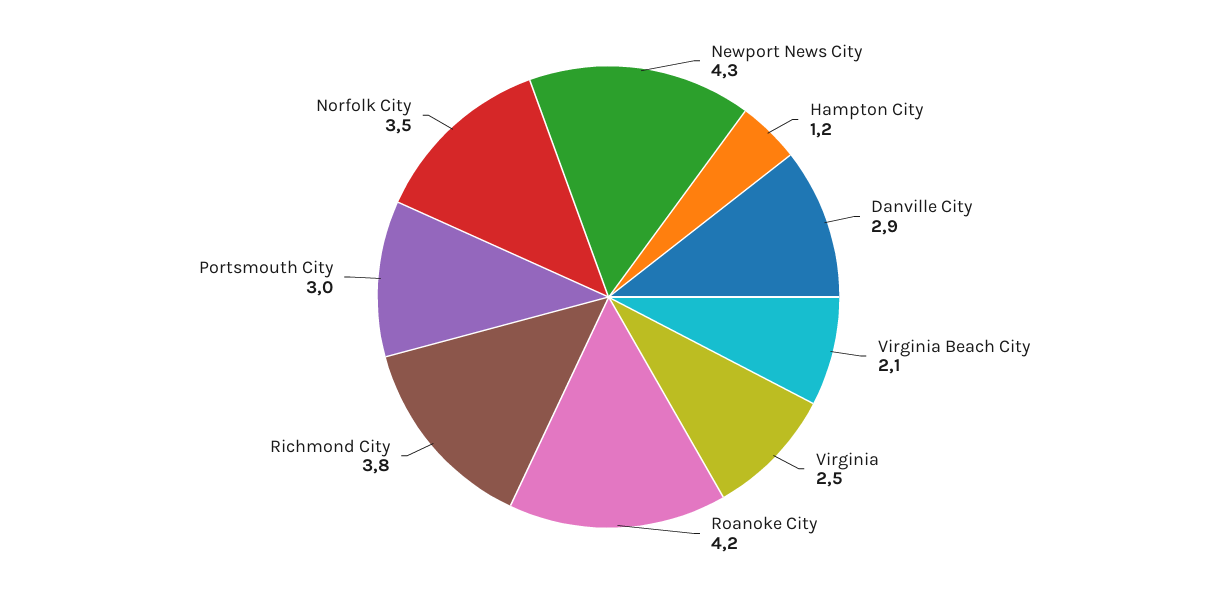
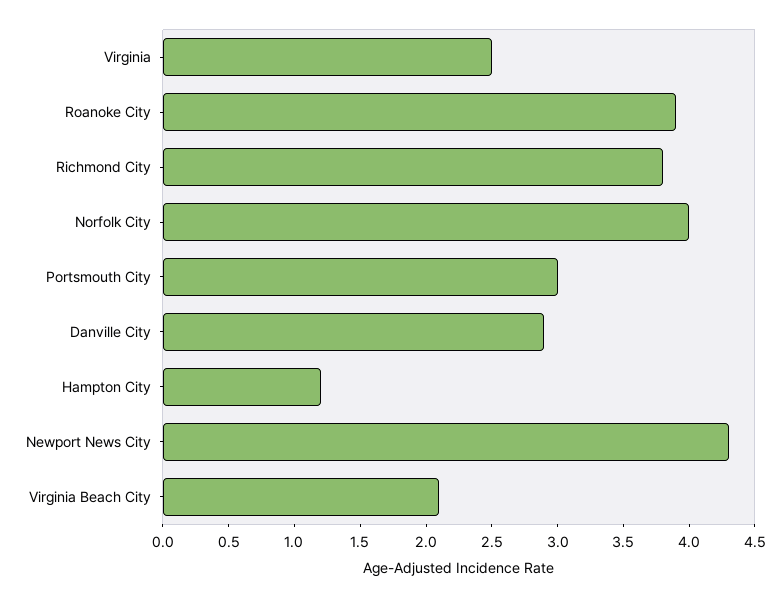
Roanoke City: 4.2 -> 3.9
Norfolk City: 3.5 -> 4

